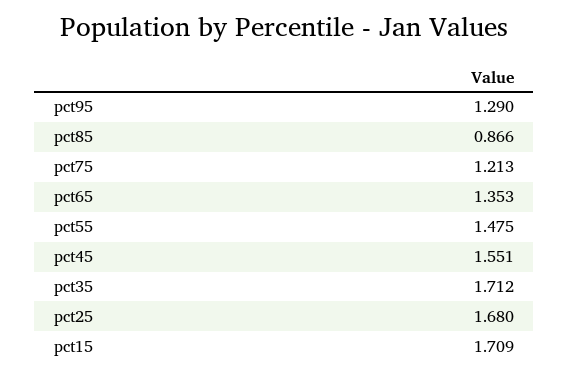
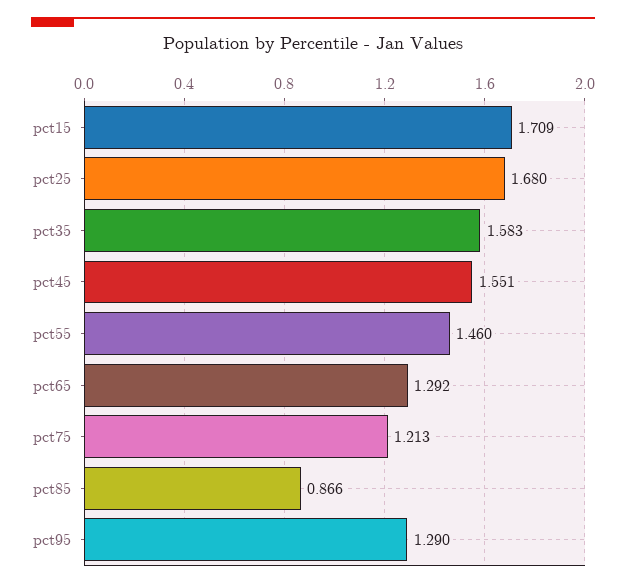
pct65: 1.353 -> 1.292
pct55: 1.475 -> 1.46
pct35: 1.712 -> 1.583

